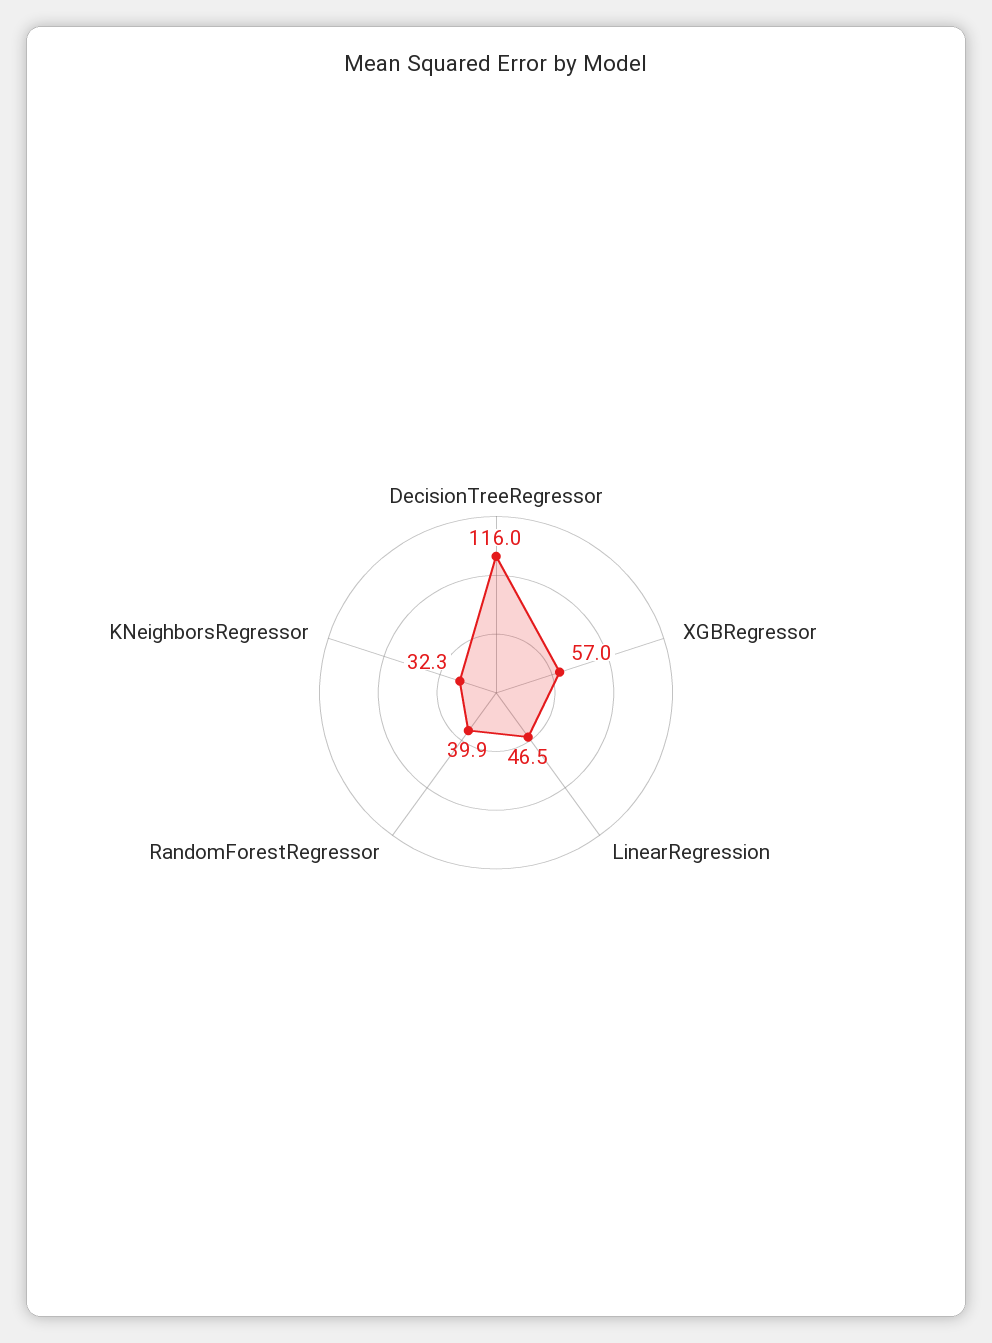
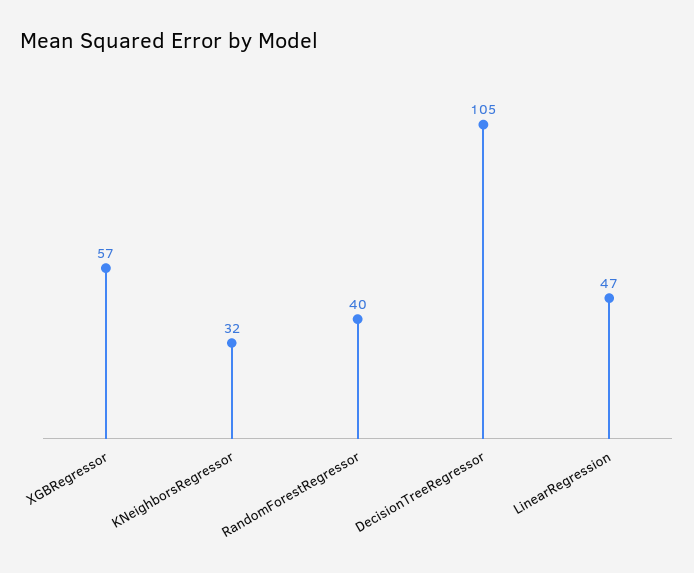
DecisionTreeRegressor: 116 -> 105

